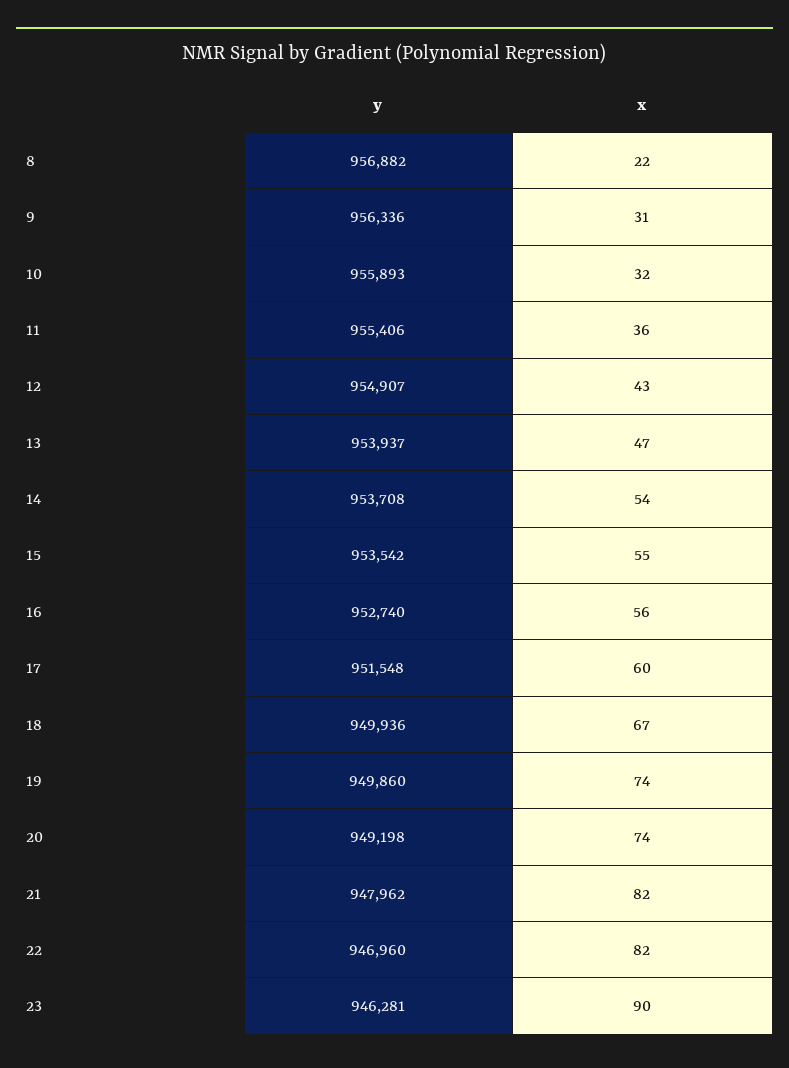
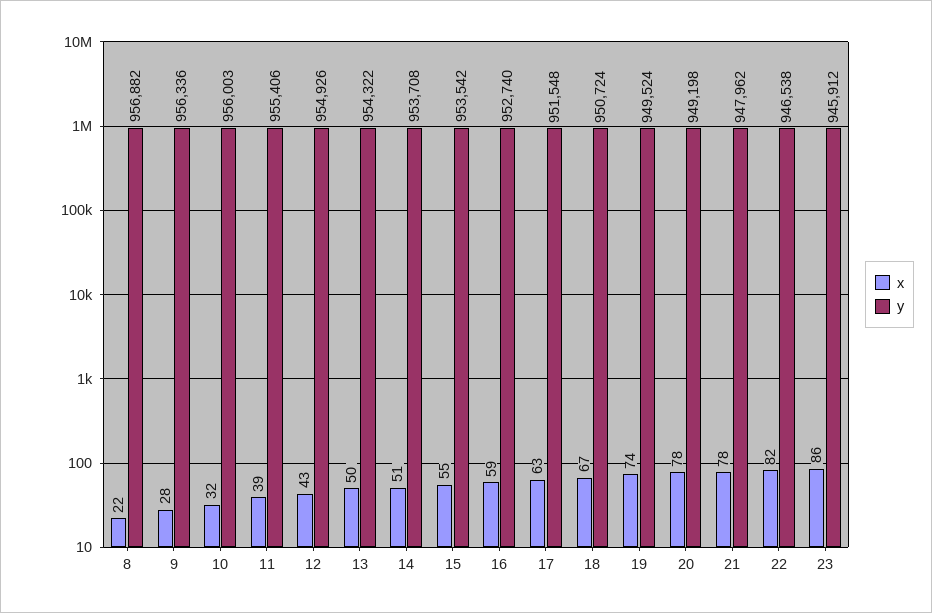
x, 9: 31 -> 28
y, 10: 955893 -> 956003
x, 11: 36 -> 39
y, 12: 954907 -> 954926
y, 13: 953937 -> 954322
x, 13: 47 -> 50
x, 14: 54 -> 51
x, 16: 56 -> 59
x, 17: 60 -> 63
y, 18: 949936 -> 950724
y, 19: 949860 -> 949524
x, 20: 74 -> 78
x, 21: 82 -> 78
y, 22: 946960 -> 946538
y, 23: 946281 -> 945912
x, 23: 90 -> 86

